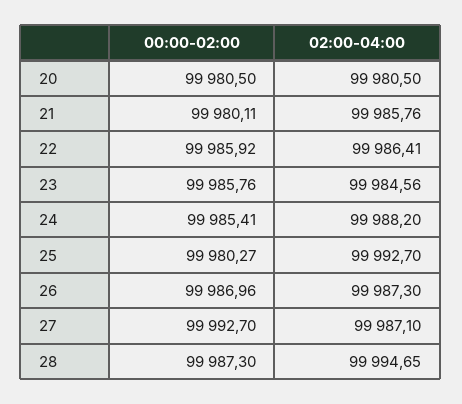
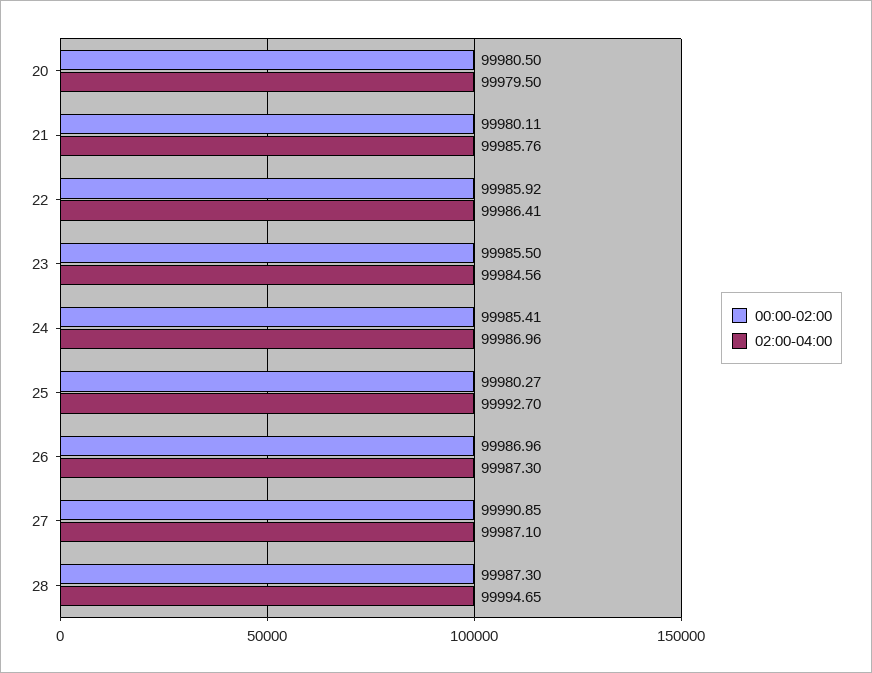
02:00-04:00, 20: 99980.5 -> 99979.5
00:00-02:00, 23: 99985.76 -> 99985.5
02:00-04:00, 24: 99988.2 -> 99986.96
00:00-02:00, 27: 99992.7 -> 99990.85

